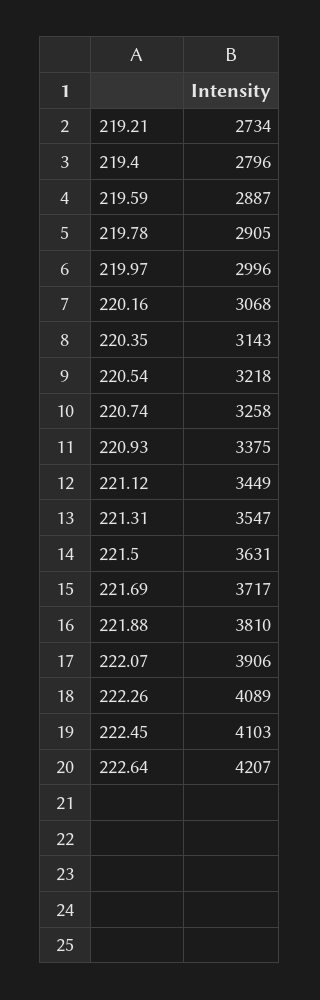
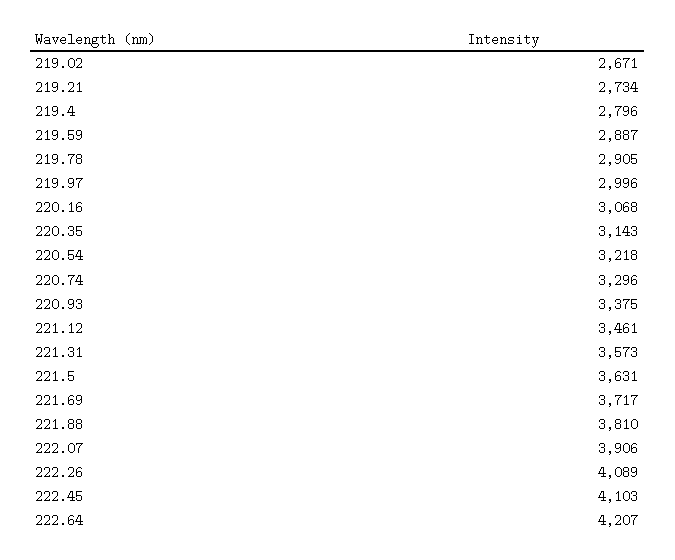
220.74: 3258 -> 3296
221.12: 3449 -> 3461
221.31: 3547 -> 3573
219.02: none -> 2671

